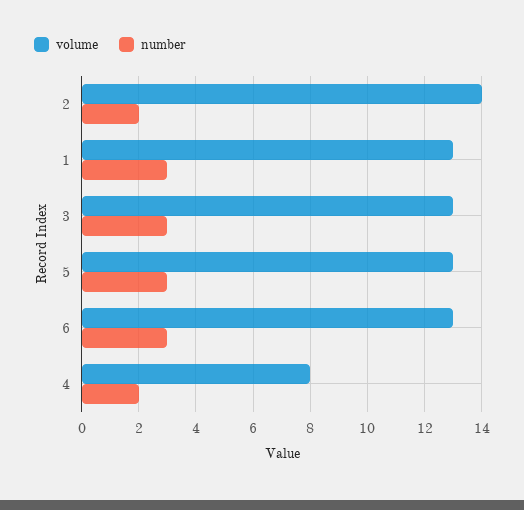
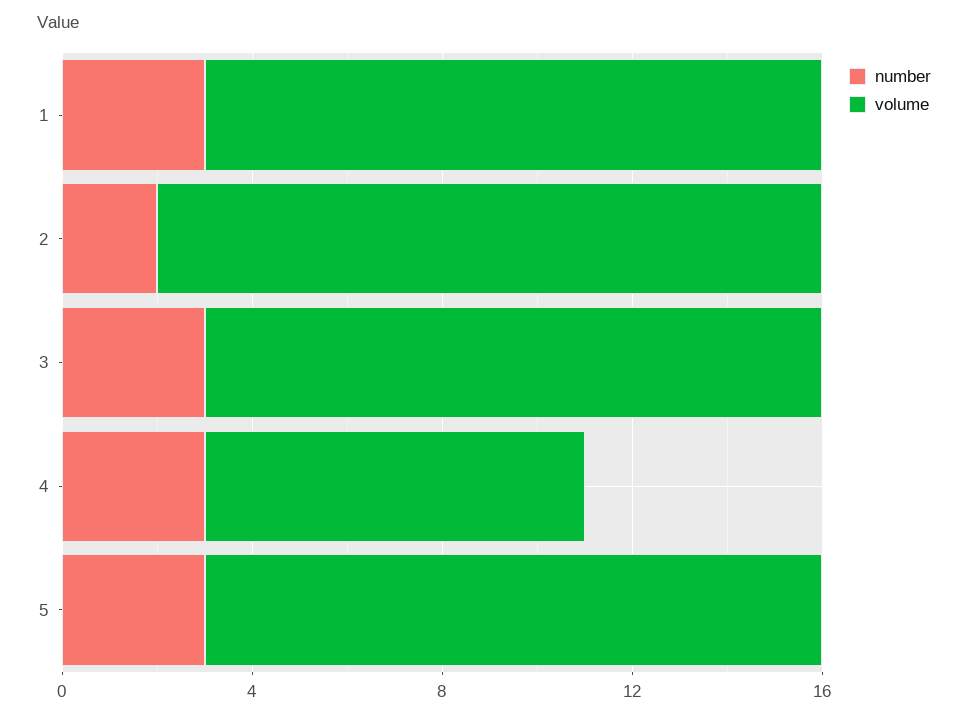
volume, 6: 13 -> none
number, 6: 3 -> none
number, 4: 2 -> 3

